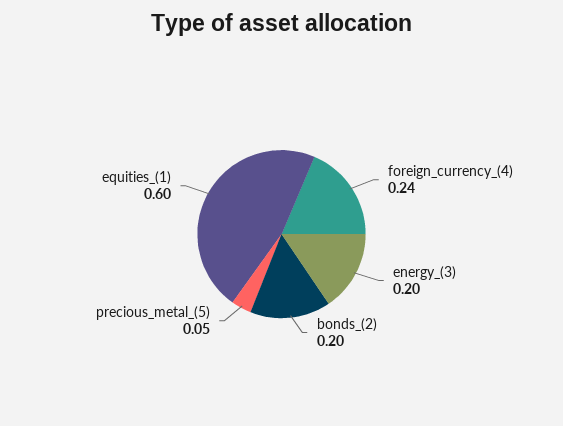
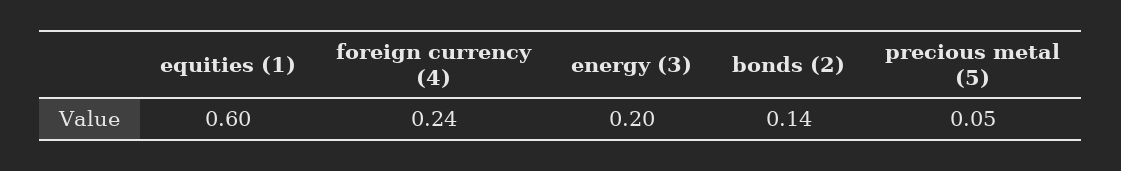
bonds_(2): 0.2 -> 0.14

